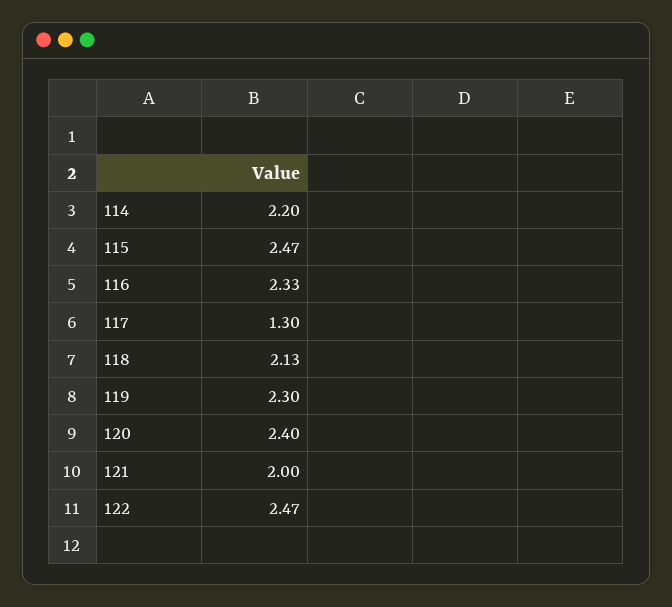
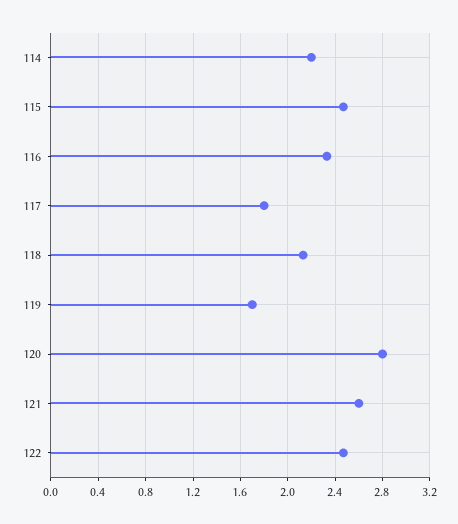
117: 1.3 -> 1.8
119: 2.3 -> 1.7
120: 2.4 -> 2.8
121: 2 -> 2.6

